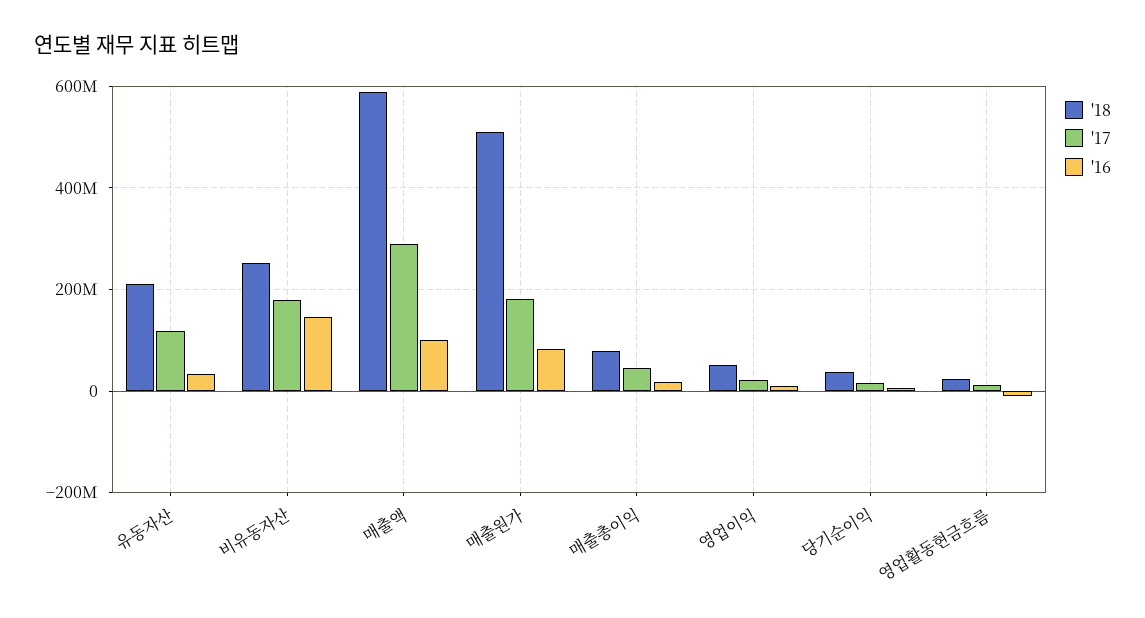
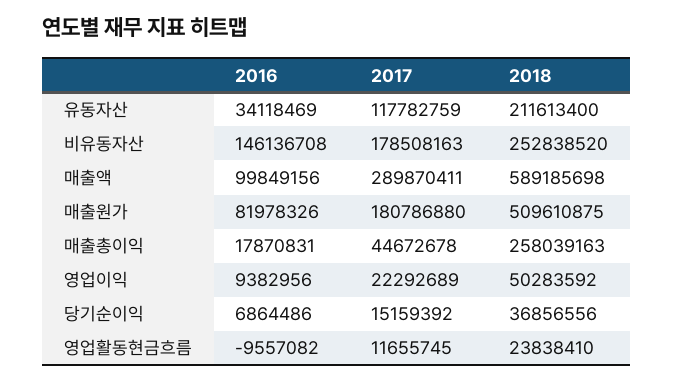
'18, 매출총이익: 80000000 -> 258039163

